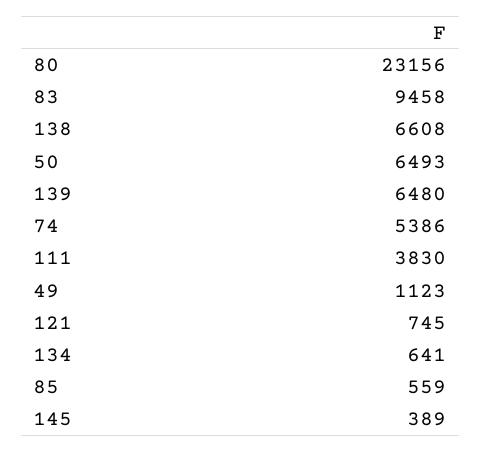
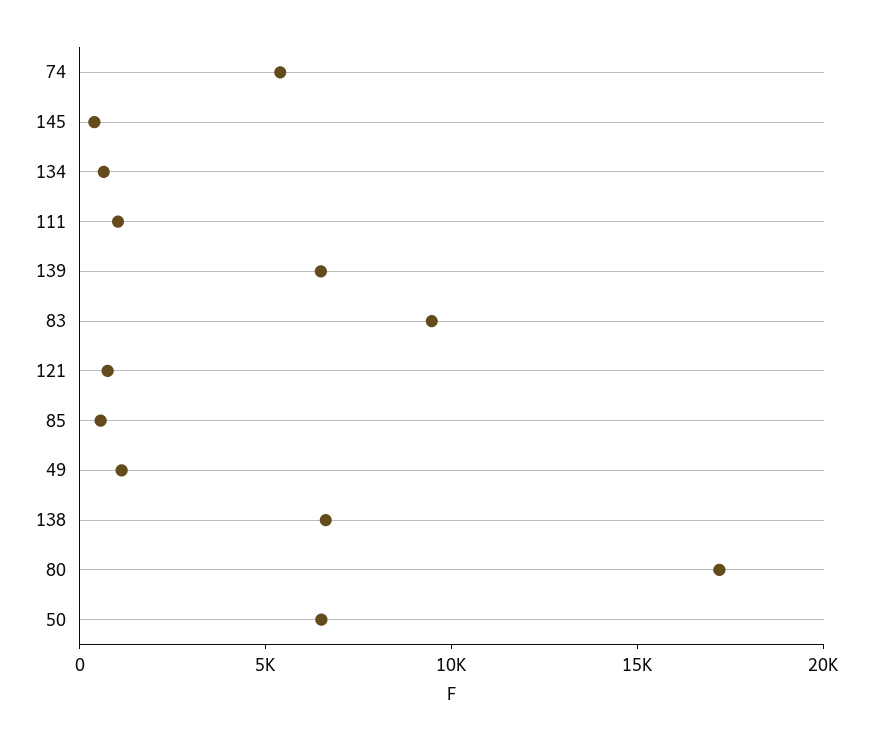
80: 23156 -> 17000
111: 3830 -> 1000

